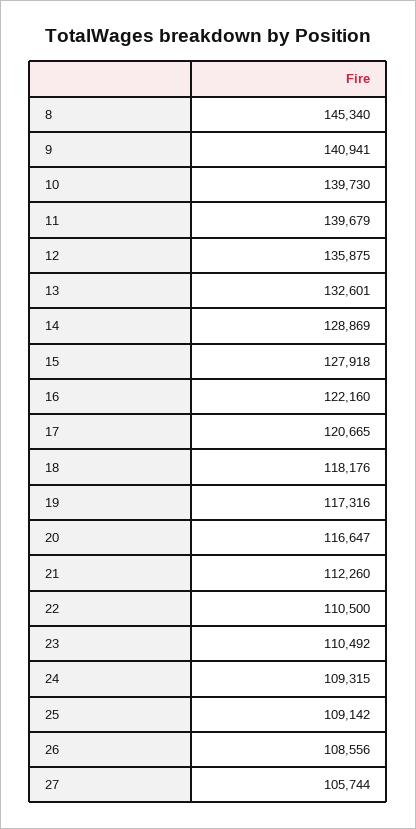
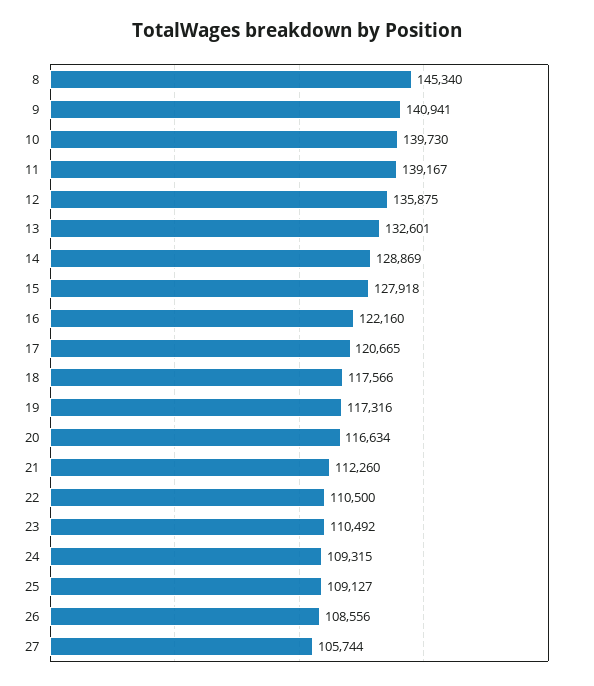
11: 139679 -> 139167
18: 118176 -> 117566
20: 116647 -> 116634
25: 109142 -> 109127

